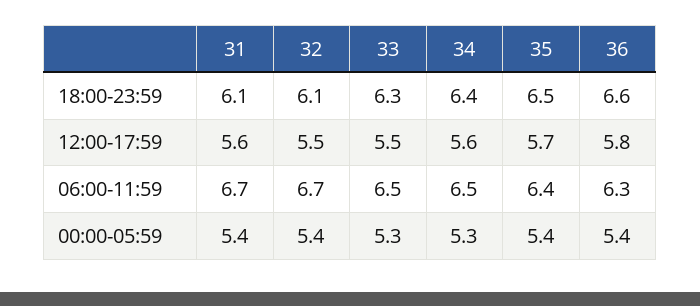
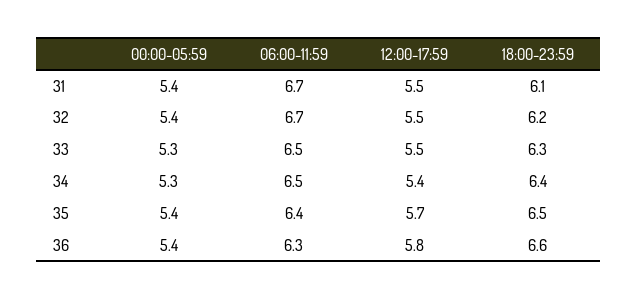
32, 18:00-23:59: 6.1 -> 6.2
31, 12:00-17:59: 5.6 -> 5.5
34, 12:00-17:59: 5.6 -> 5.4

